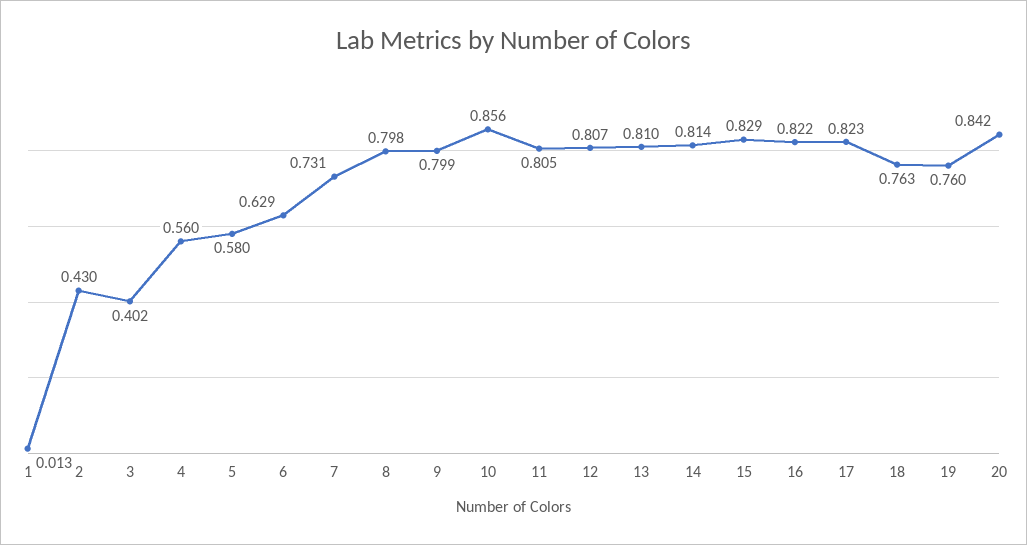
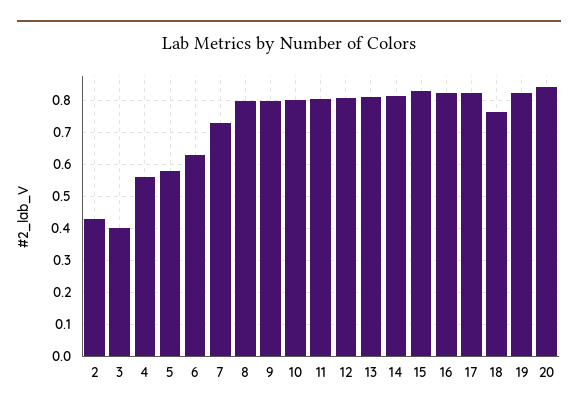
1: 0.013 -> none
10: 0.856 -> 0.8
19: 0.76 -> 0.82

